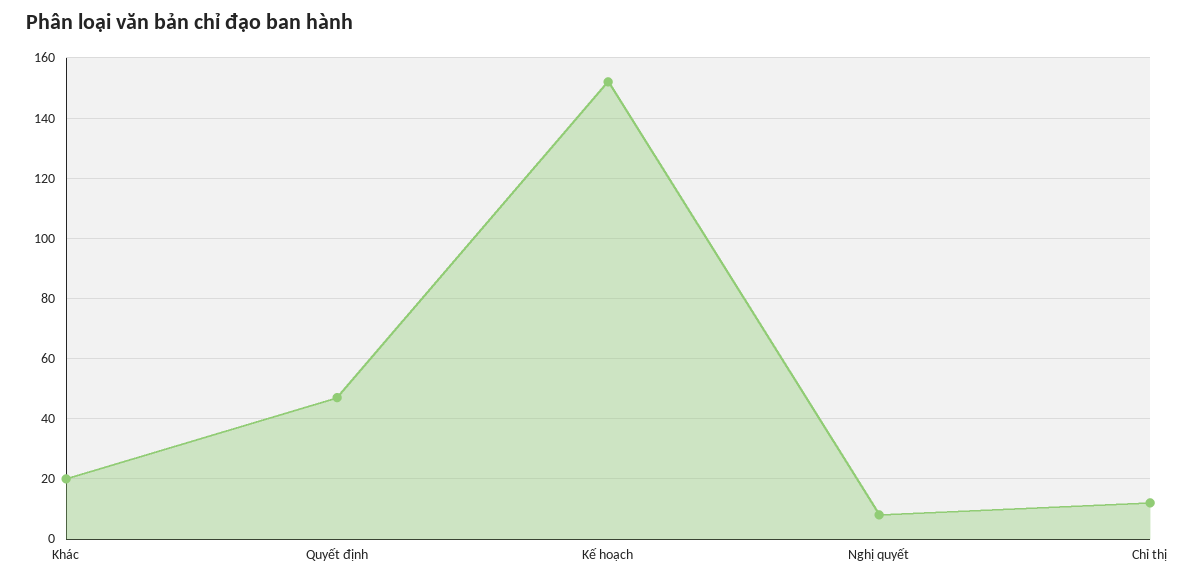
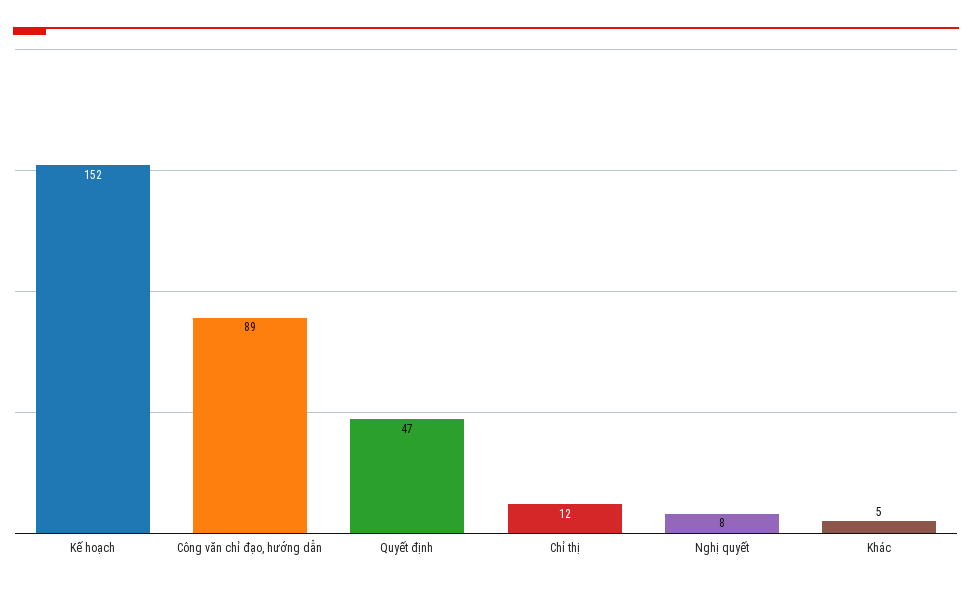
Khác: 20 -> 5
Công văn chỉ đạo, hướng dẫn: none -> 89

